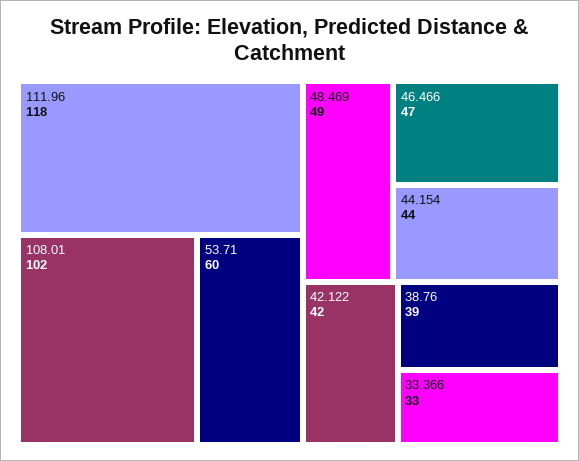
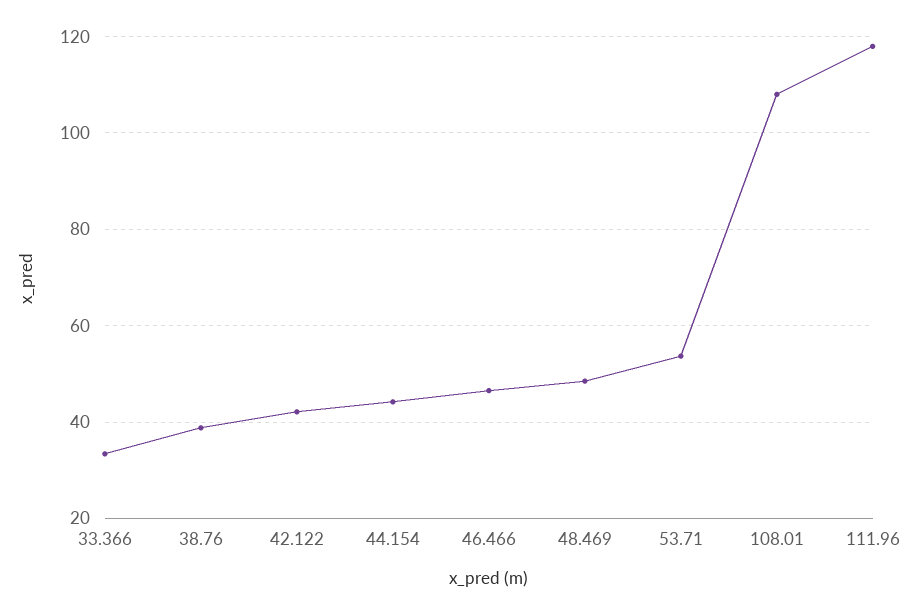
108.01: 102 -> 108
53.71: 60 -> 54

